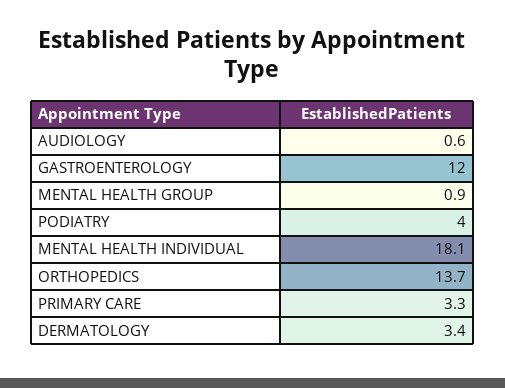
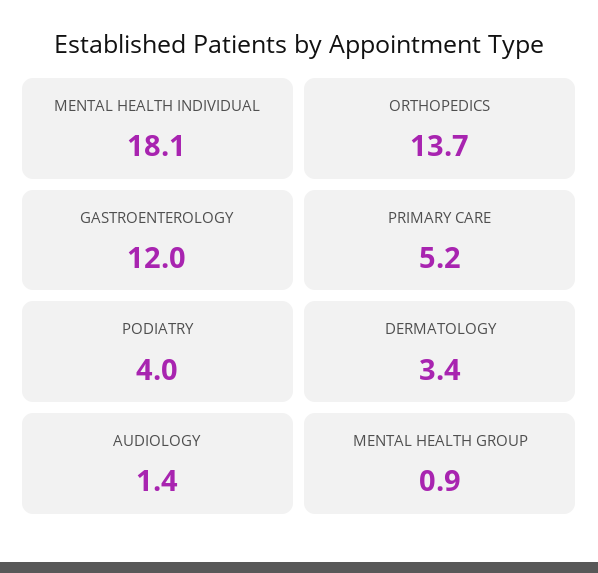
AUDIOLOGY: 0.6 -> 1.4
PRIMARY CARE: 3.3 -> 5.2

